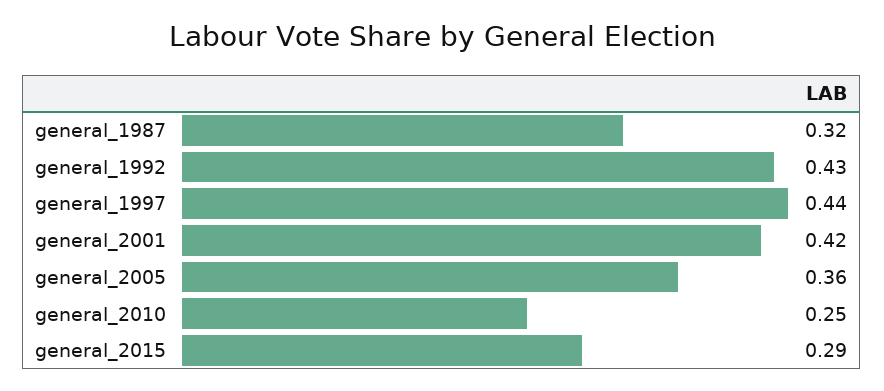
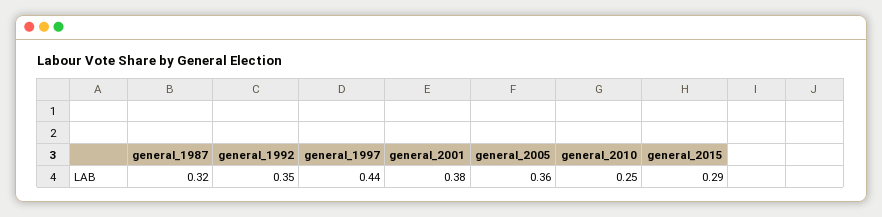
general_1992: 0.43 -> 0.35
general_2001: 0.42 -> 0.38

